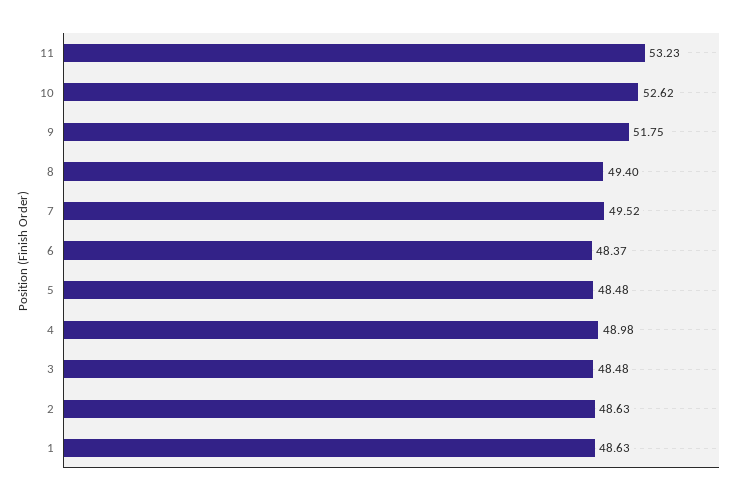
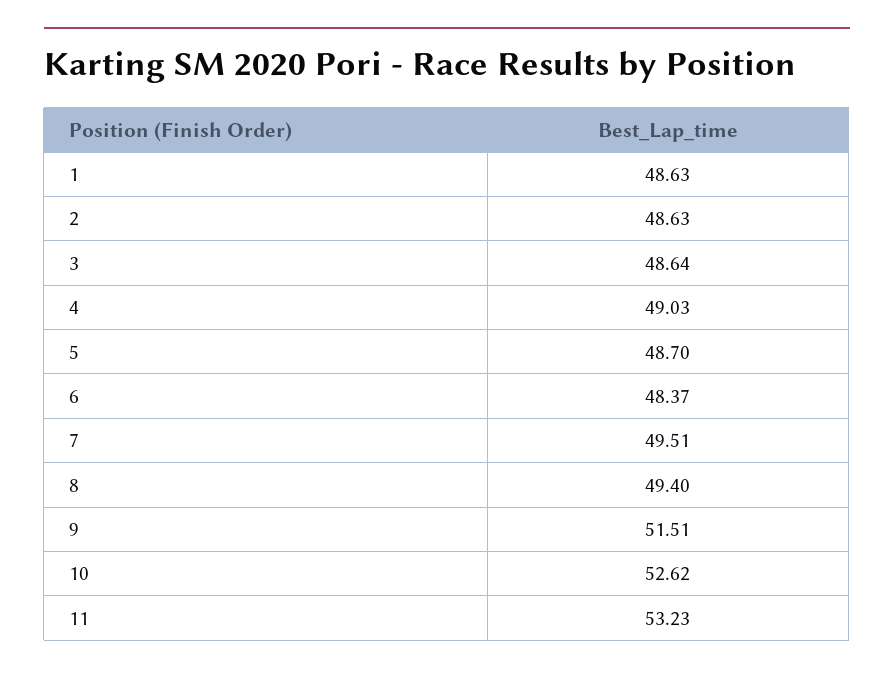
9: 51.75 -> 51.51
7: 49.52 -> 49.51
5: 48.48 -> 48.7
4: 48.98 -> 49.03
3: 48.48 -> 48.64

